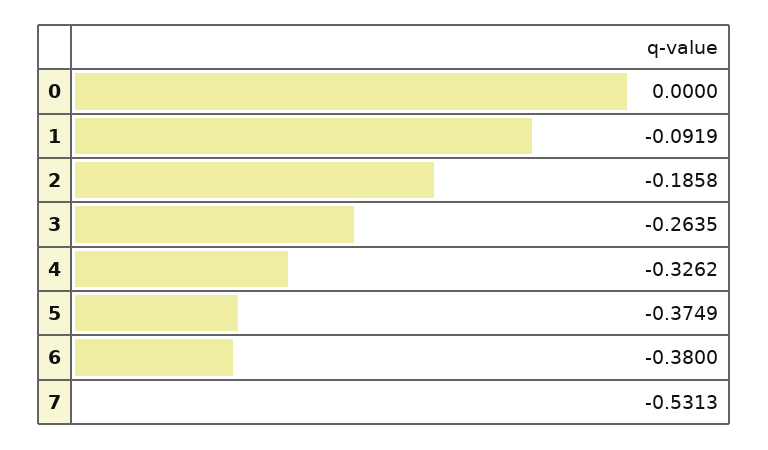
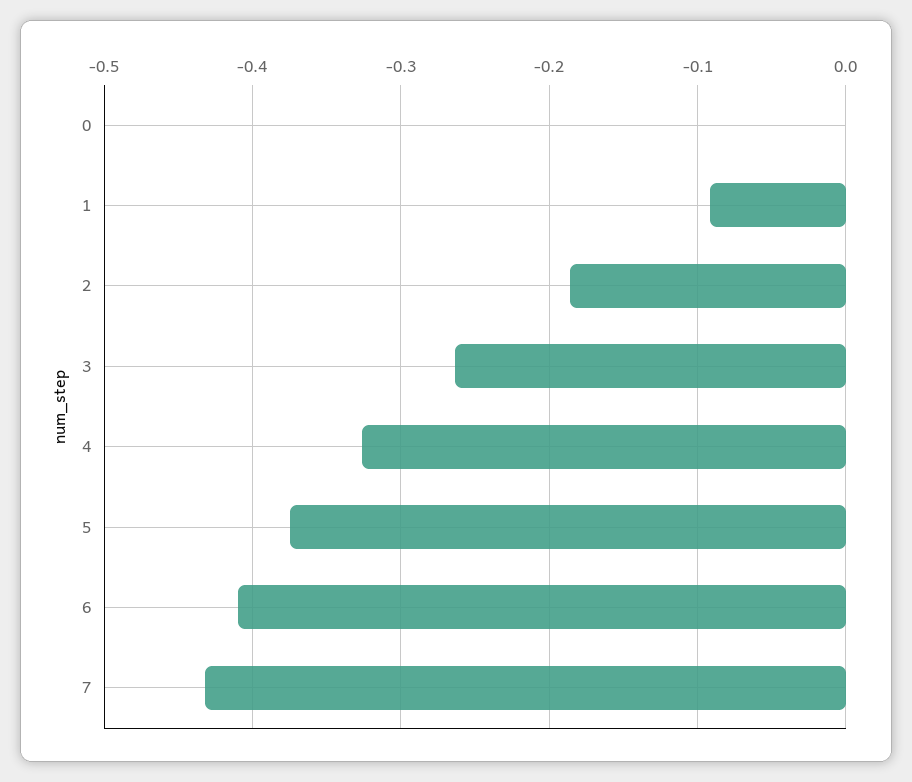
6: -0.38 -> -0.41
7: -0.5313 -> -0.43

